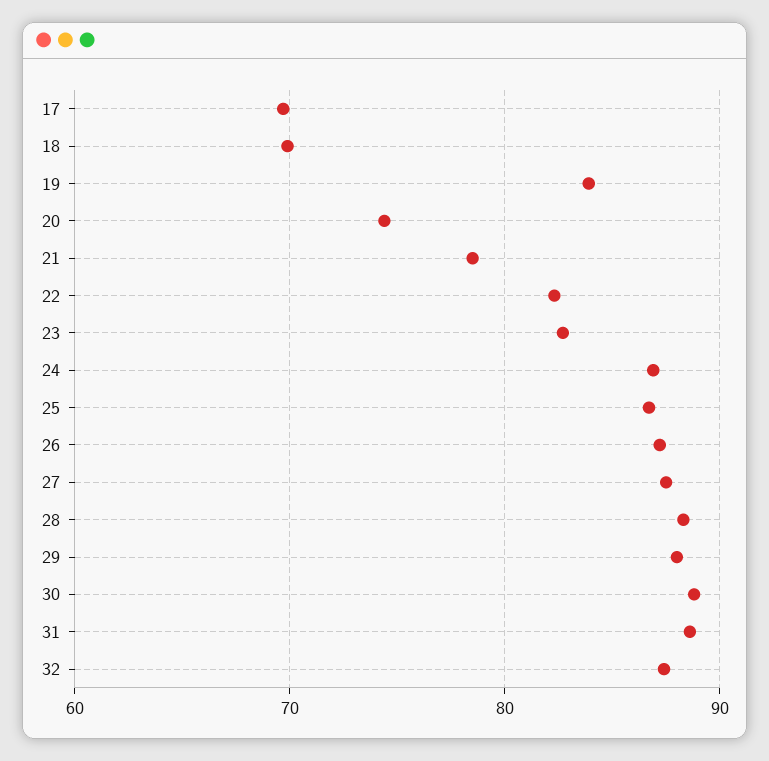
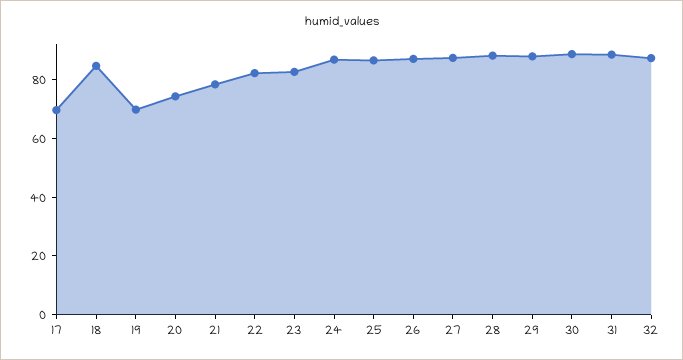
18: 70 -> 85
19: 84 -> 70

